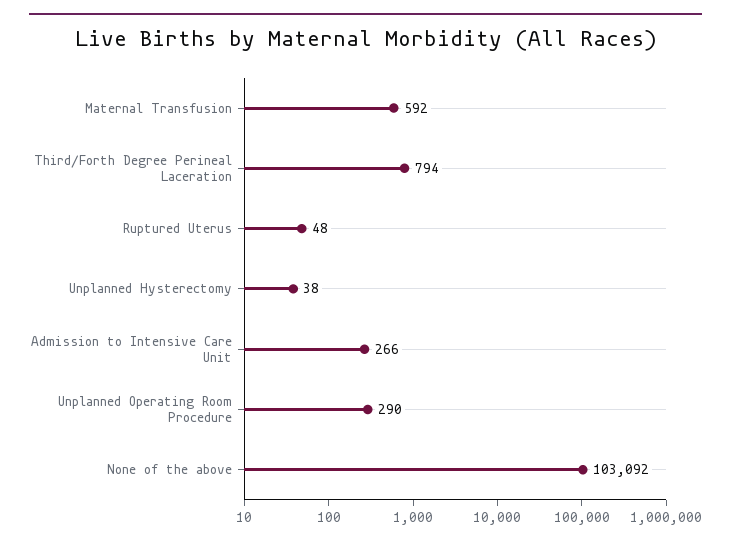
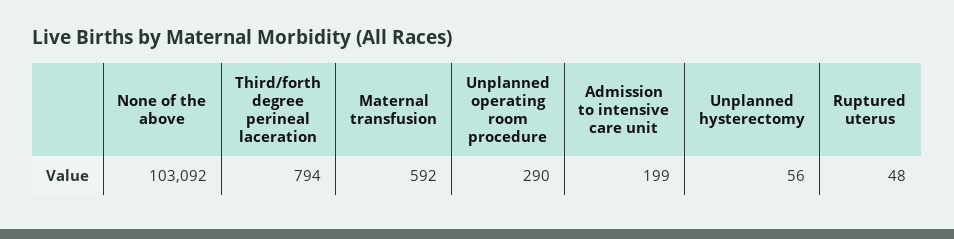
Unplanned Hysterectomy: 38 -> 56
Admission to Intensive Care Unit: 266 -> 199

